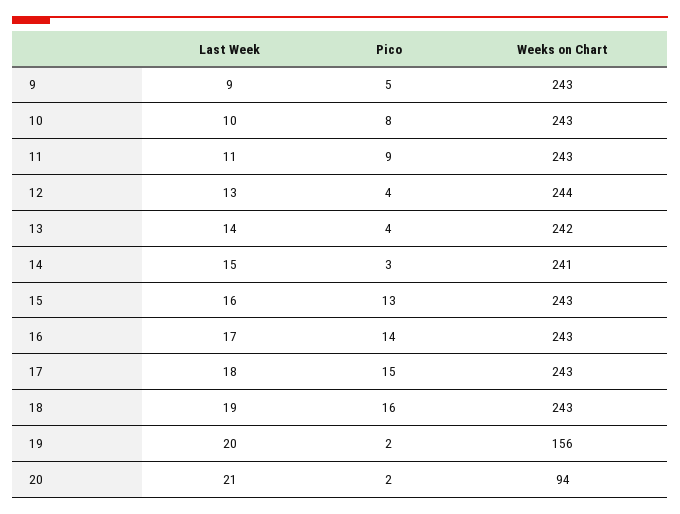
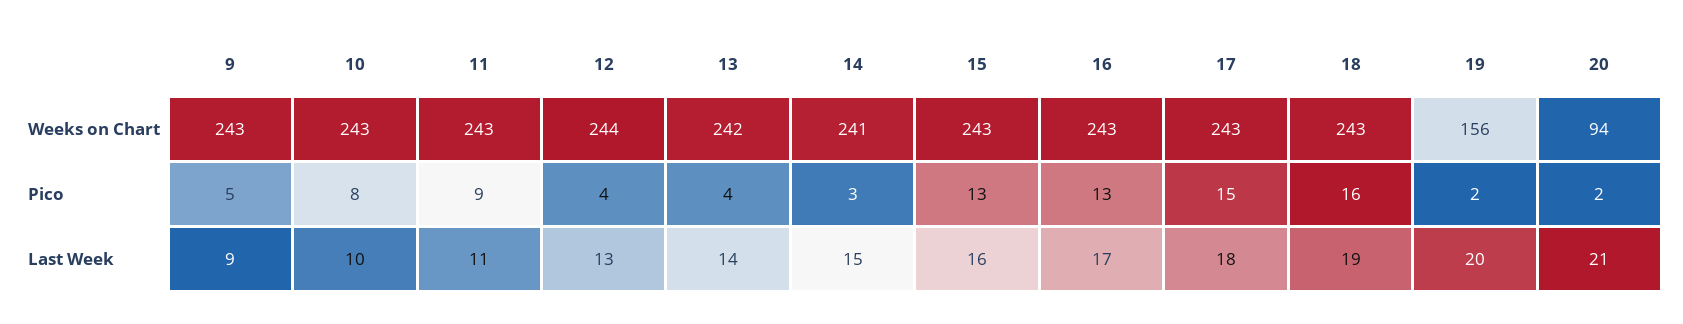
Pico, 16: 14 -> 13

